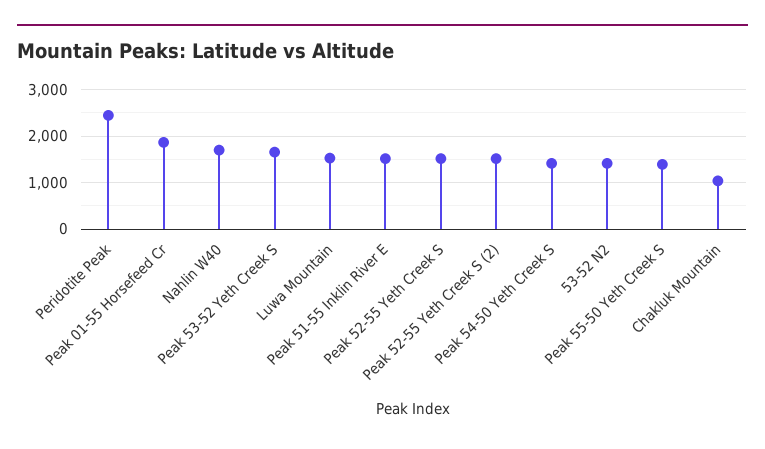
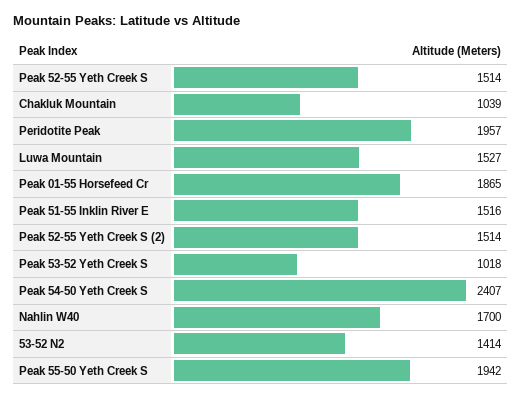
Peridotite Peak: 2400 -> 1957
Peak 53-52 Yeth Creek S: 1600 -> 1018
Peak 54-50 Yeth Creek S: 1400 -> 2407
Peak 55-50 Yeth Creek S: 1400 -> 1942

